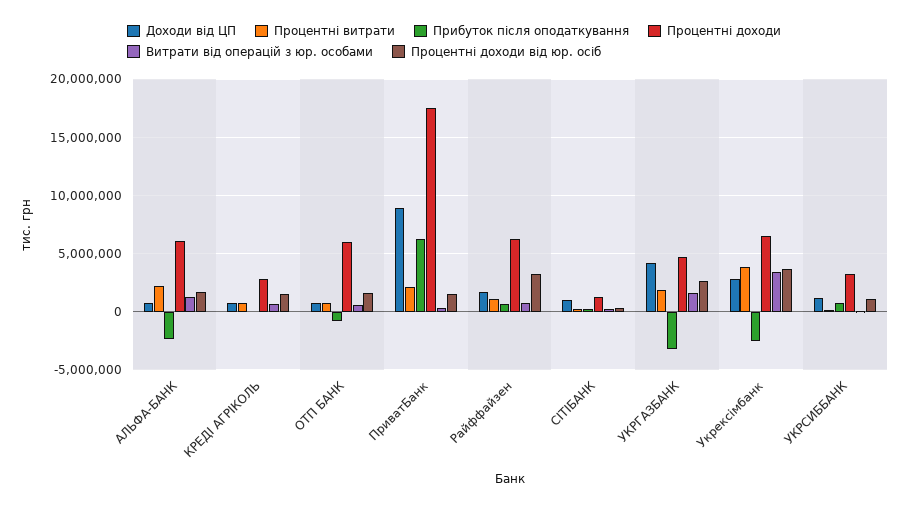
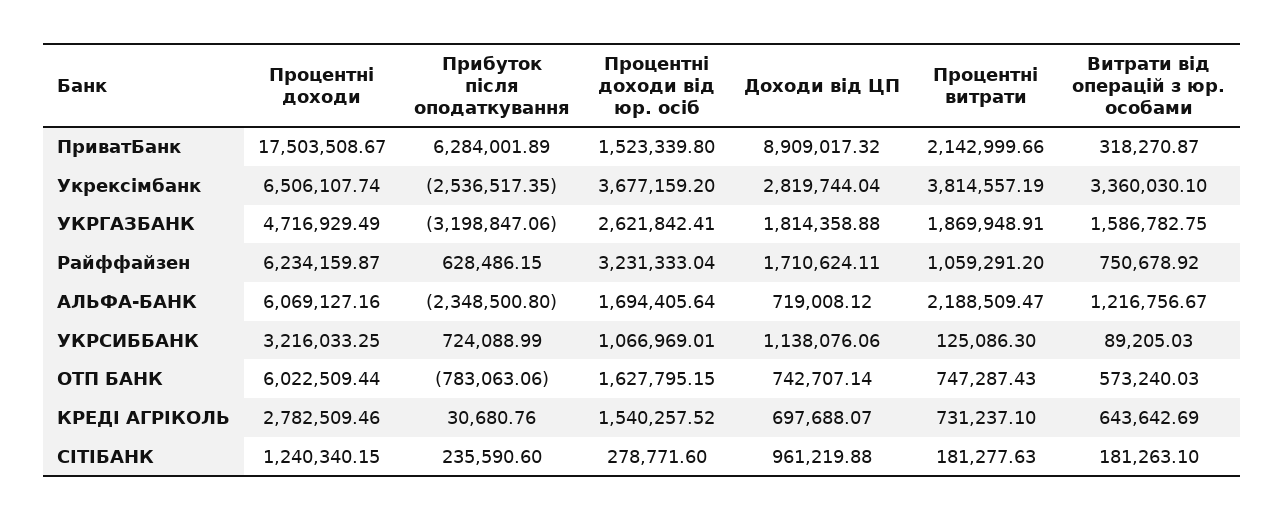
Доходи від ЦП, УКРГАЗБАНК: 4000000 -> 1814358.88

